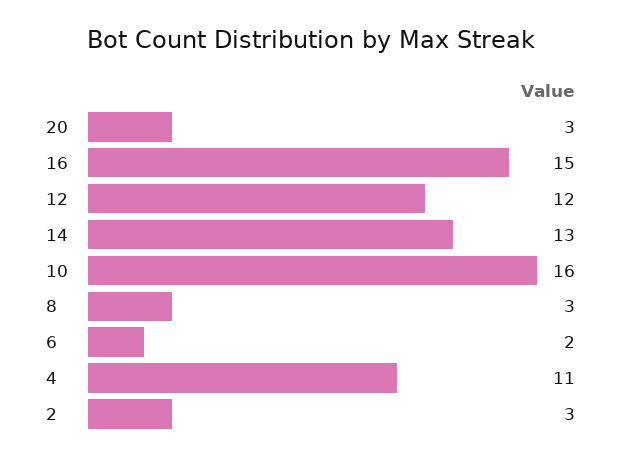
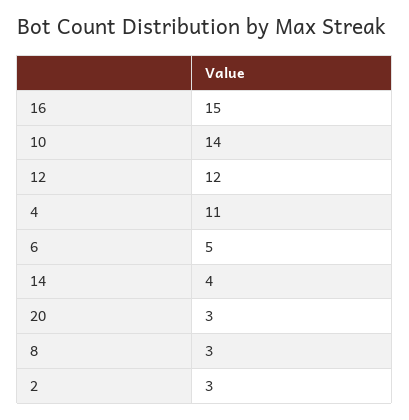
14: 13 -> 4
10: 16 -> 14
6: 2 -> 5

